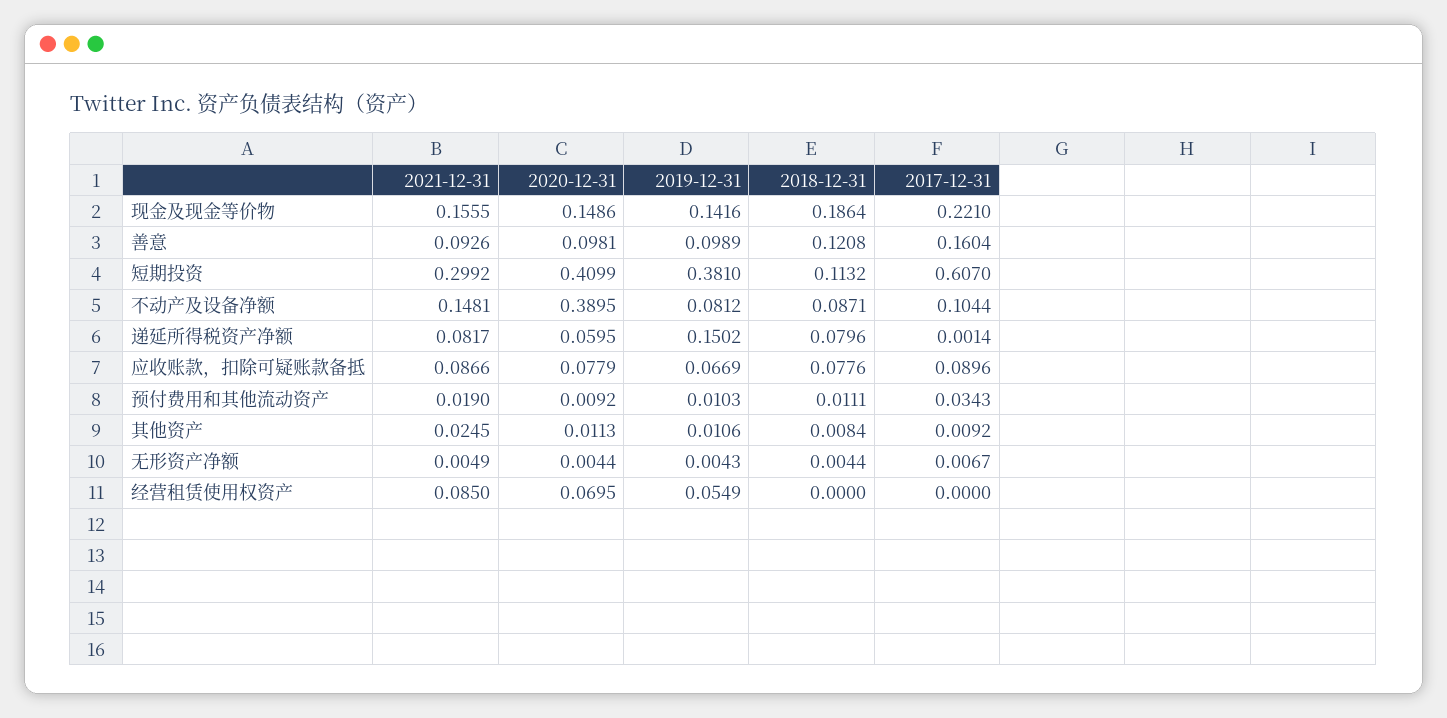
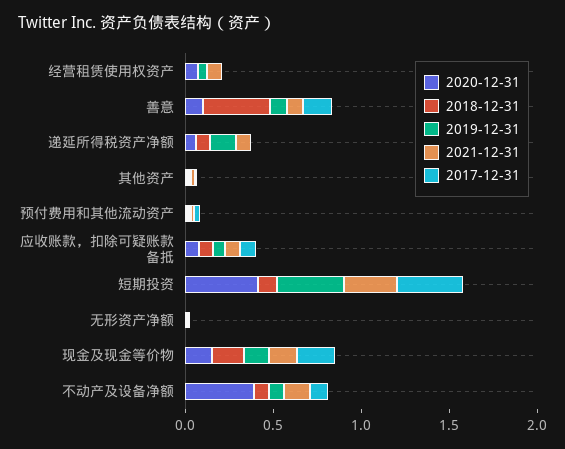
2018-12-31, 善意: 0.1208 -> 0.4
2017-12-31, 短期投资: 0.607 -> 0.4

